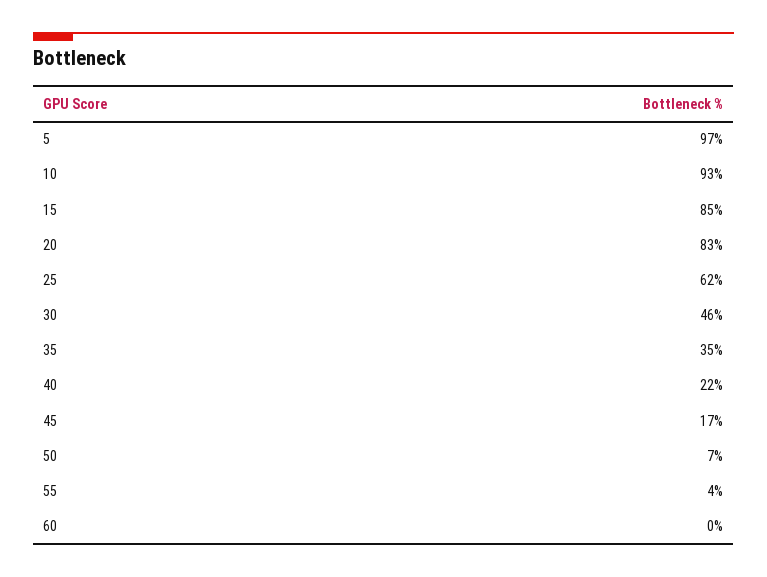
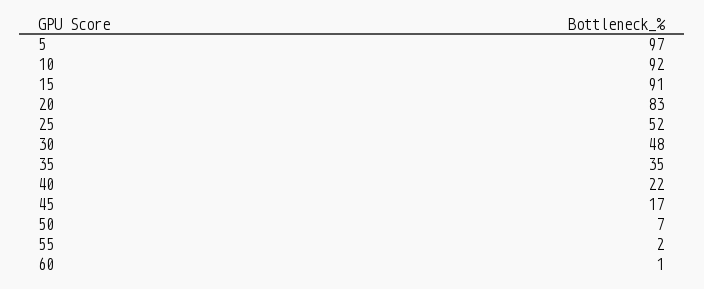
10: 93 -> 92
15: 85 -> 91
25: 62 -> 52
30: 46 -> 48
55: 4 -> 2
60: 0 -> 1

